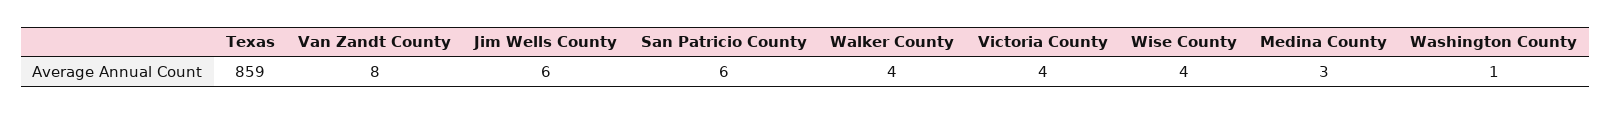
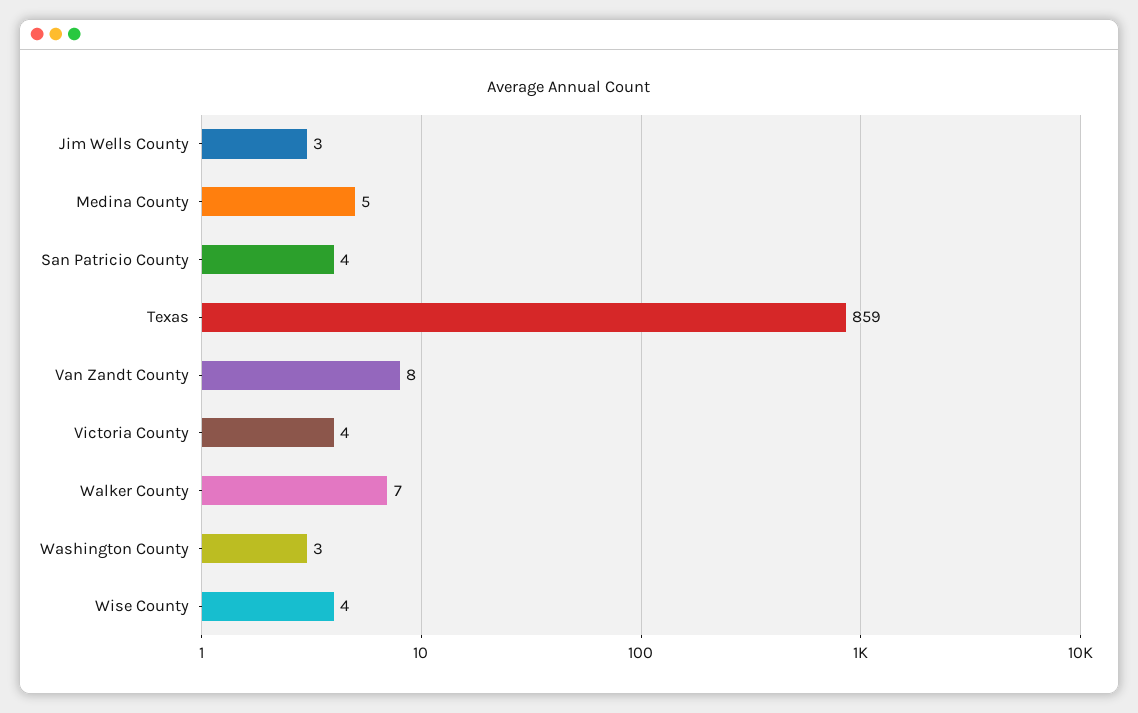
Jim Wells County: 6 -> 3
San Patricio County: 6 -> 4
Walker County: 4 -> 7
Medina County: 3 -> 5
Washington County: 1 -> 3

